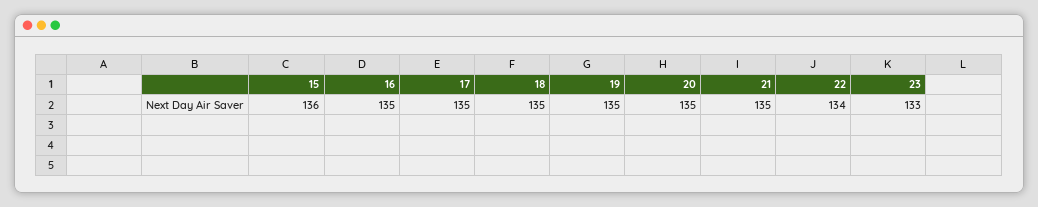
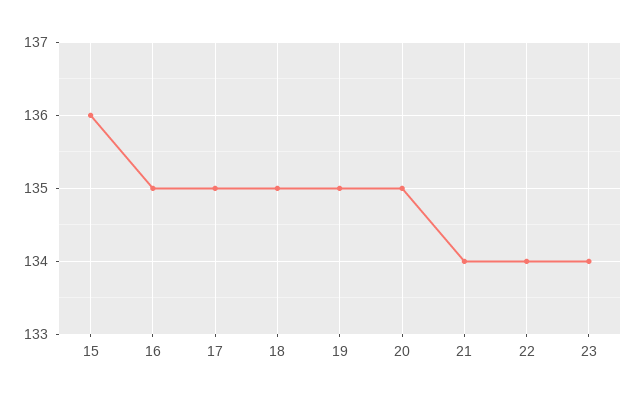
21: 135 -> 134
23: 133 -> 134

